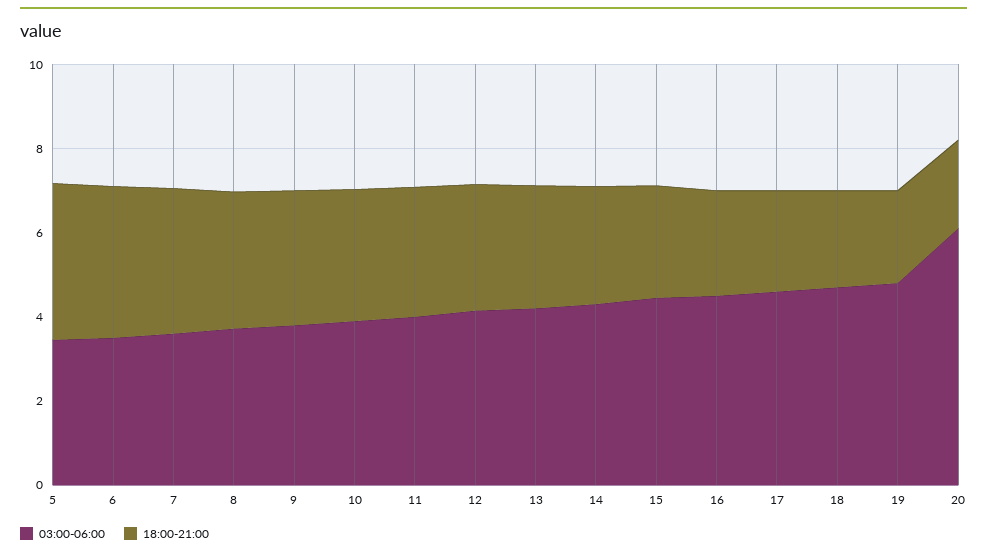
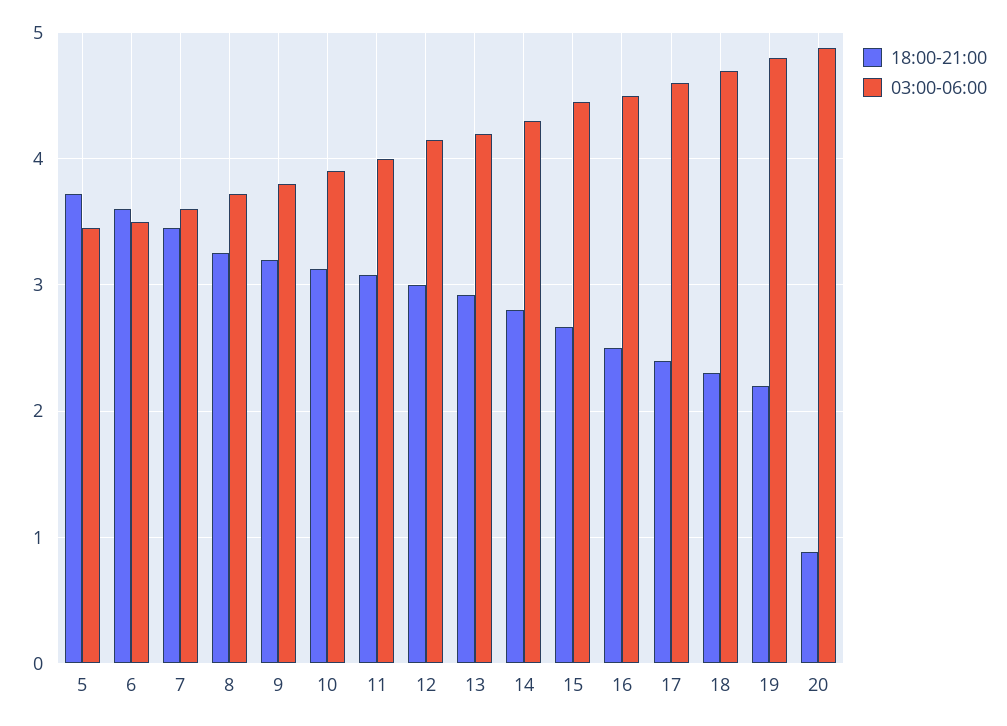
03:00-06:00, 20: 6 -> 4.9
18:00-21:00, 20: 2 -> 0.9

